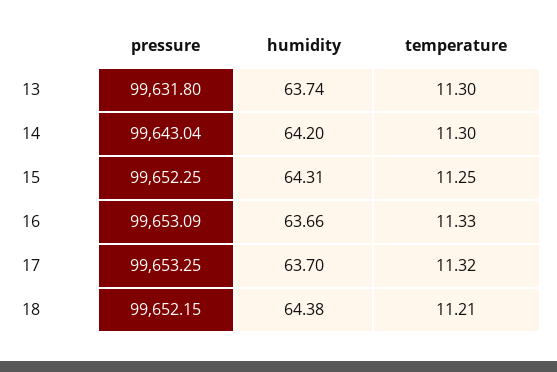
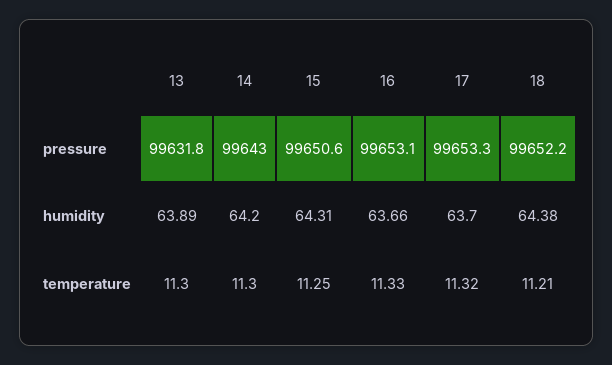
humidity, 13: 63.74 -> 63.89
pressure, 15: 99652.25 -> 99650.6

